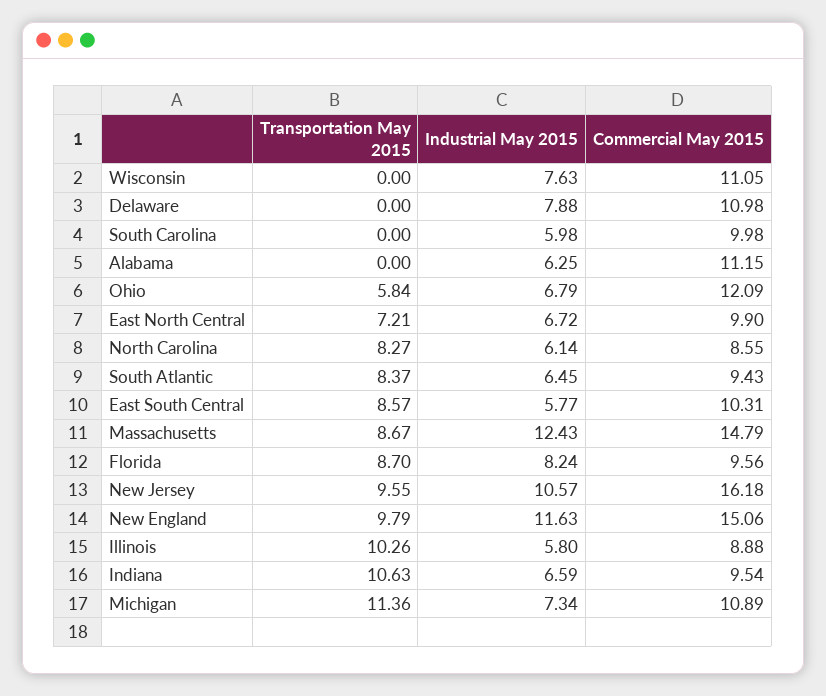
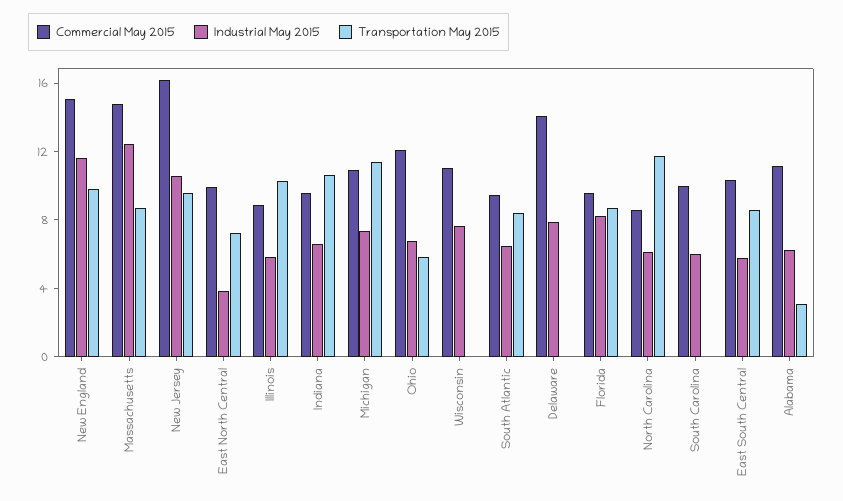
Commercial May 2015, Delaware: 10.98 -> 14
Transportation May 2015, Alabama: 0 -> 3
Industrial May 2015, East North Central: 6.72 -> 4
Transportation May 2015, North Carolina: 8.27 -> 12

